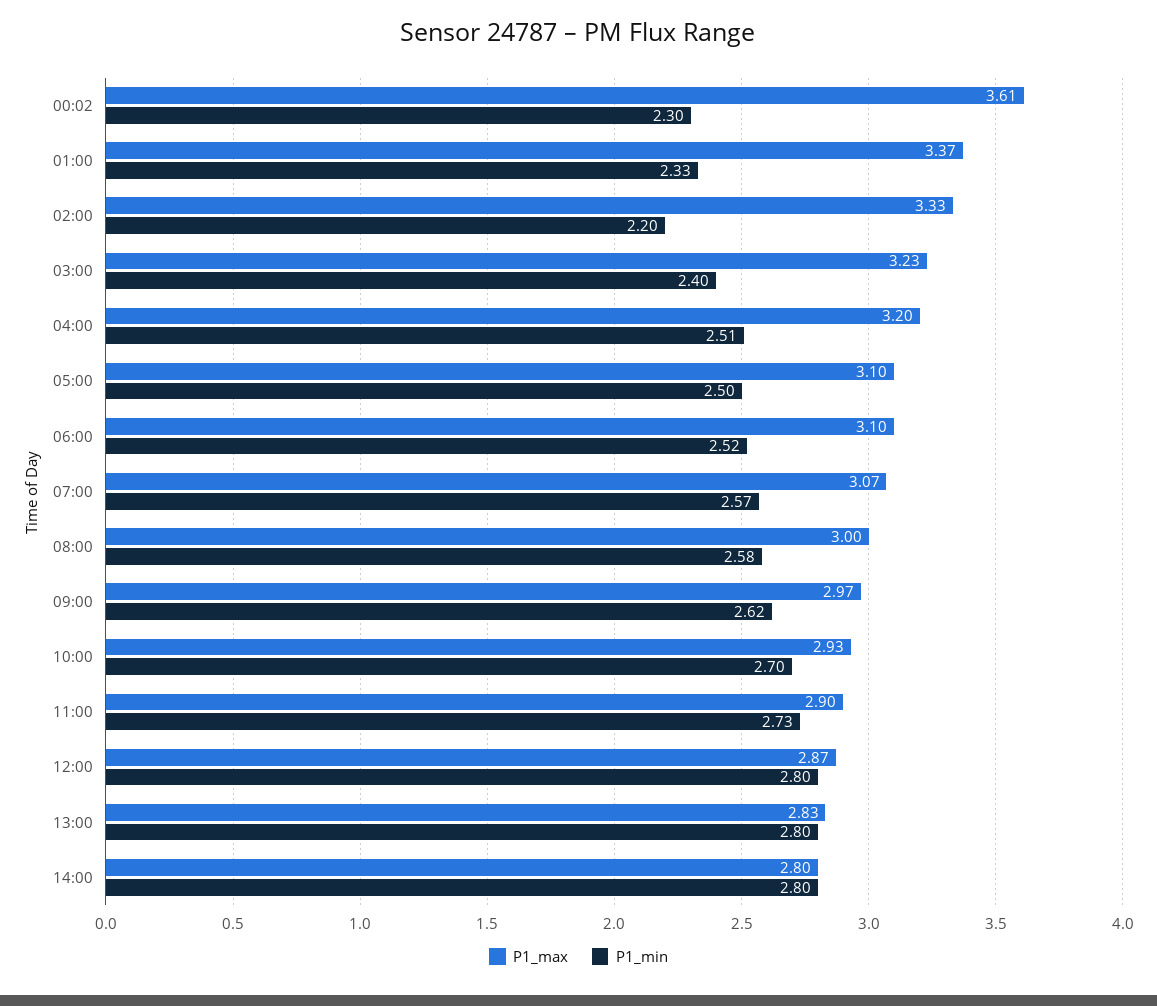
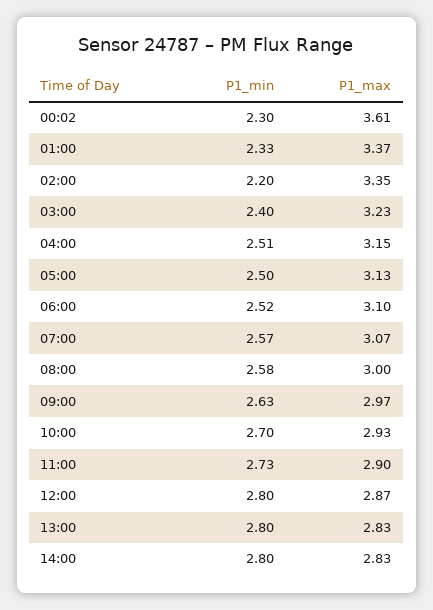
P1_max, 02:00: 3.33 -> 3.35
P1_max, 04:00: 3.2 -> 3.15
P1_max, 05:00: 3.1 -> 3.13
P1_min, 09:00: 2.62 -> 2.63
P1_max, 14:00: 2.8 -> 2.83

